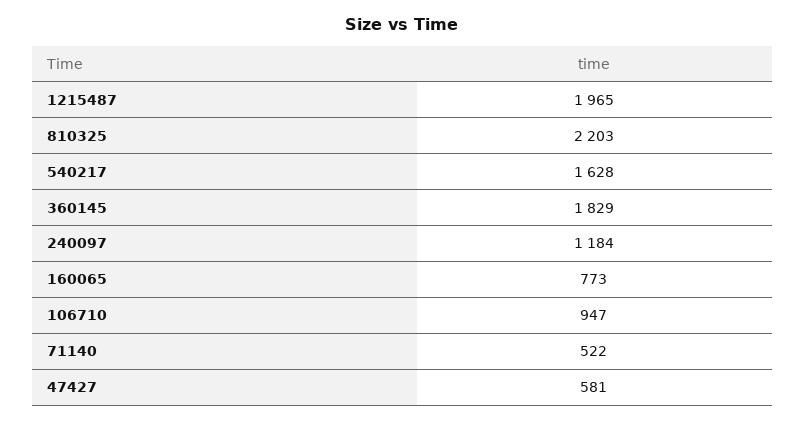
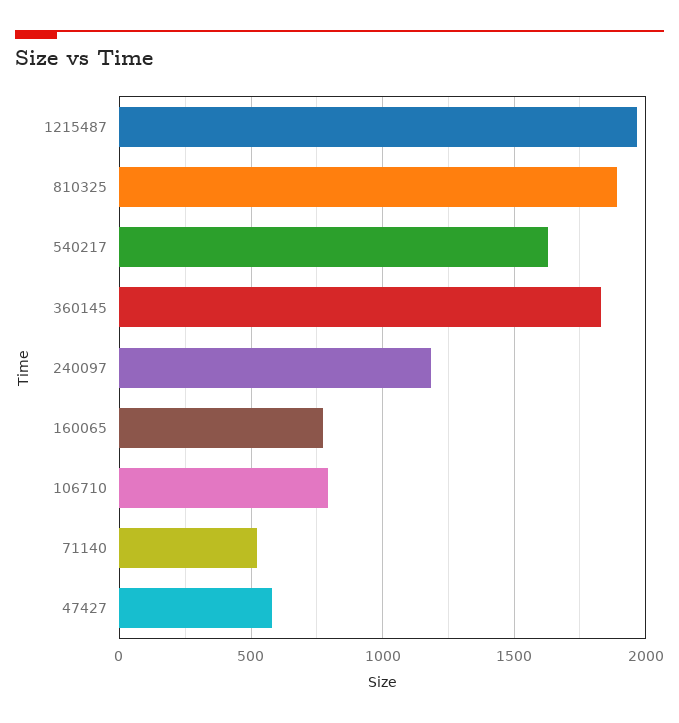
810325: 2203 -> 1900
106710: 947 -> 800

